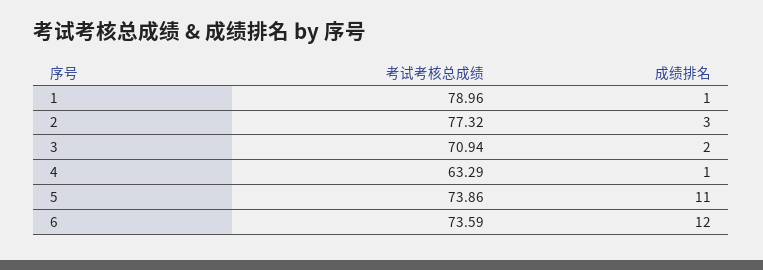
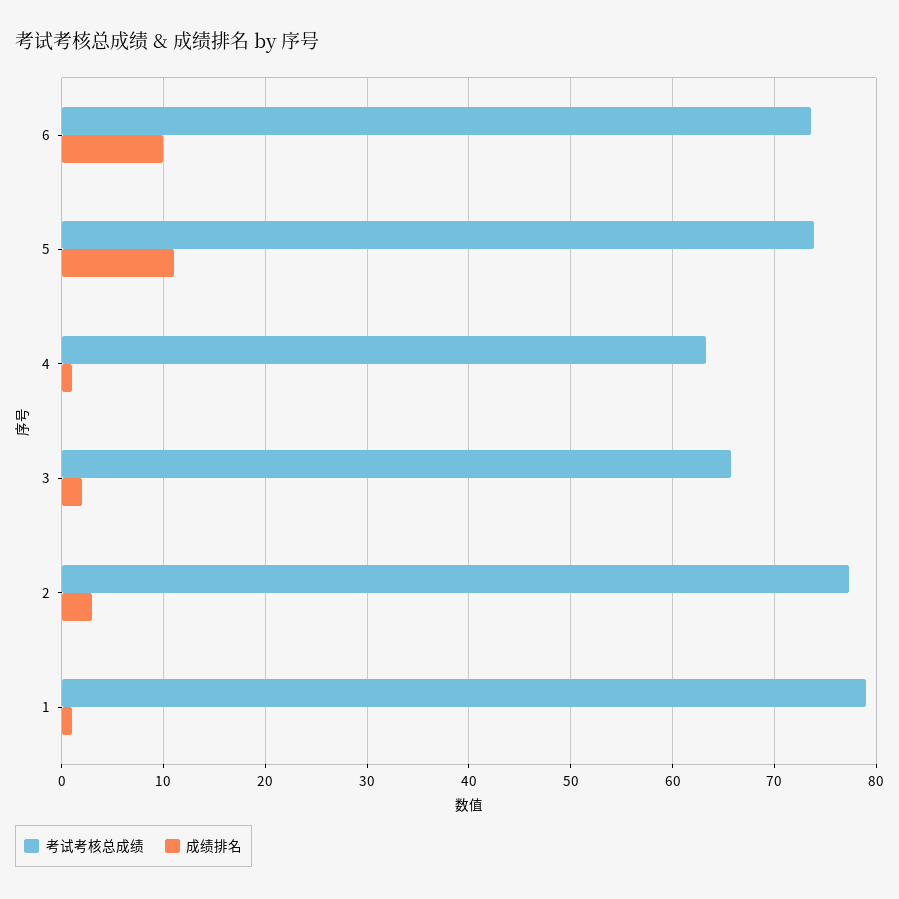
考试考核总成绩, 3: 70.94 -> 66
成绩排名, 6: 12 -> 10

